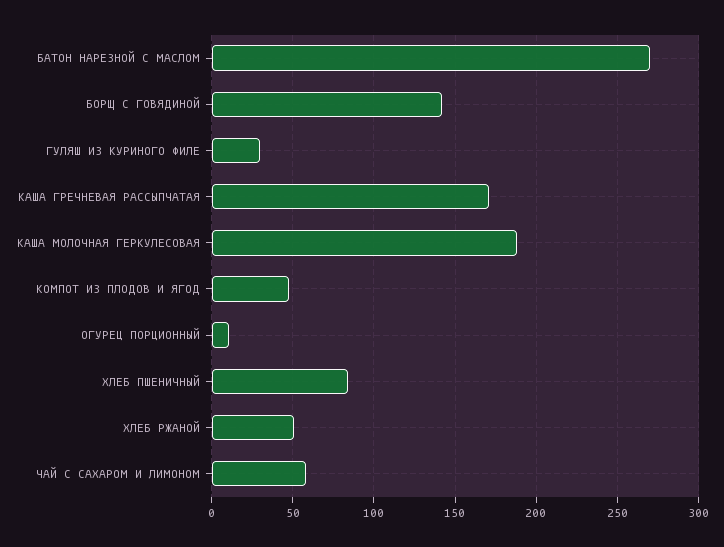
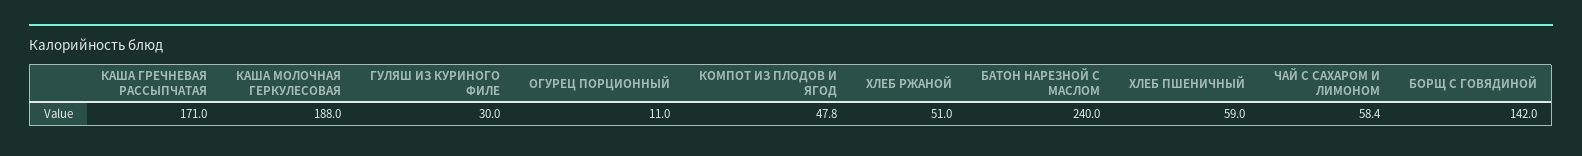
БАТОН НАРЕЗНОЙ С МАСЛОМ: 270 -> 240
ХЛЕБ ПШЕНИЧНЫЙ: 85 -> 59

